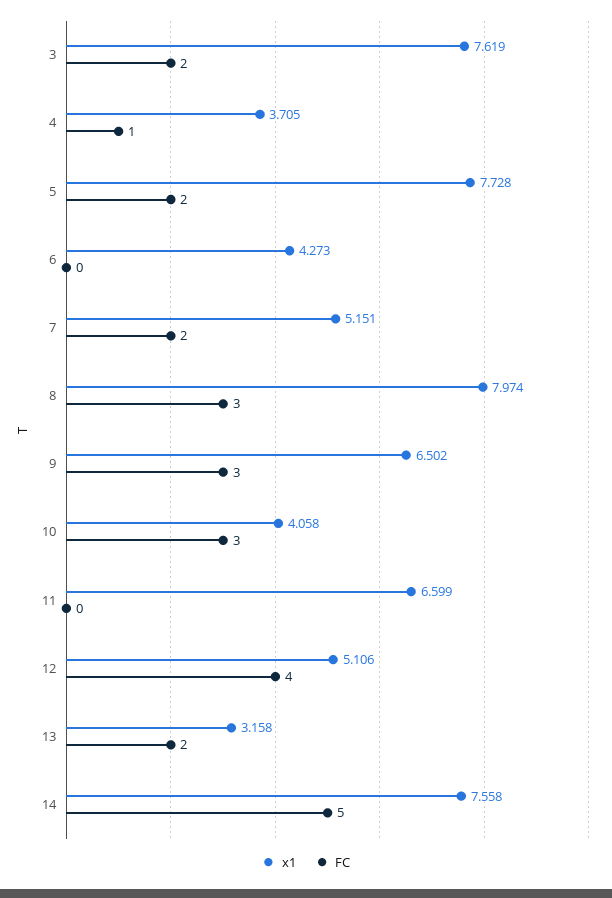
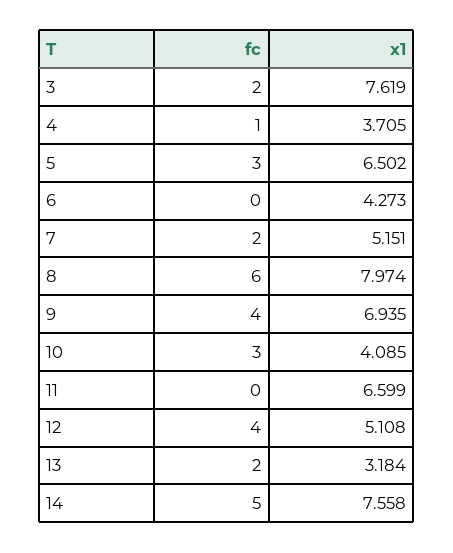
x1, 5: 7.728 -> 6.502
FC, 5: 2 -> 3
FC, 8: 3 -> 6
x1, 9: 6.502 -> 6.935
FC, 9: 3 -> 4
x1, 10: 4.058 -> 4.085
x1, 12: 5.106 -> 5.108
x1, 13: 3.158 -> 3.184

